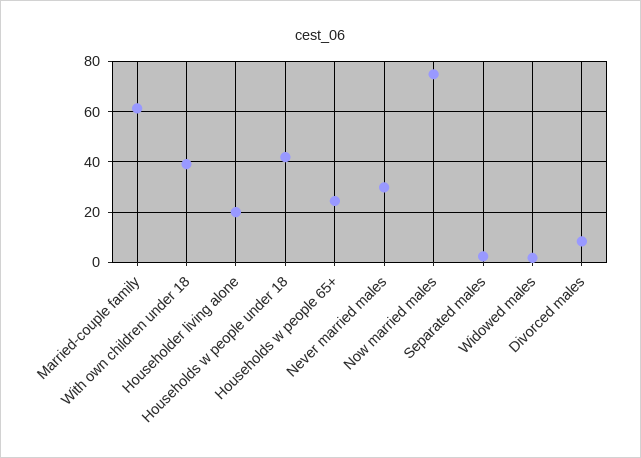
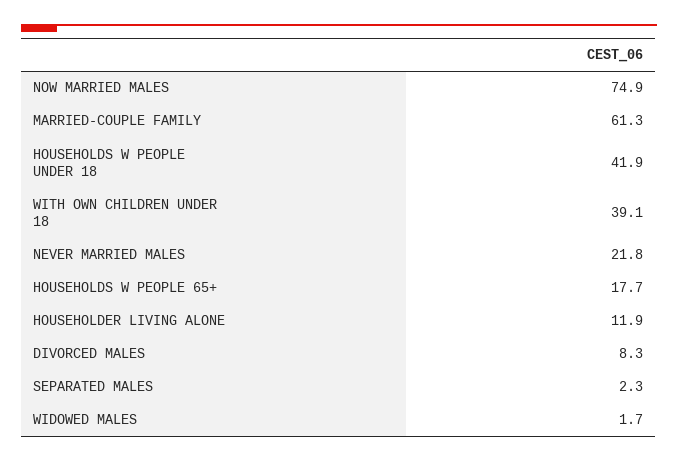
Householder living alone: 20 -> 11.9
Households w people 65+: 25 -> 17.7
Never married males: 30 -> 21.8

